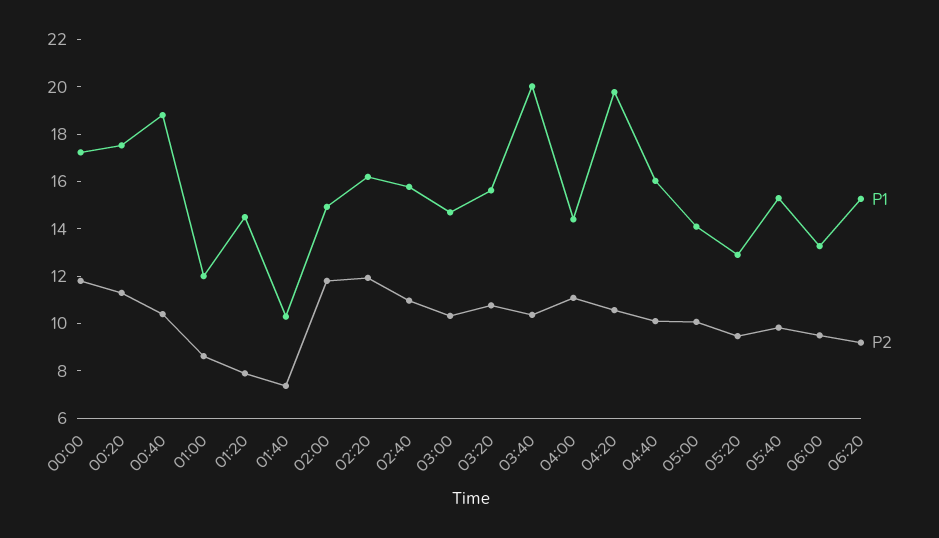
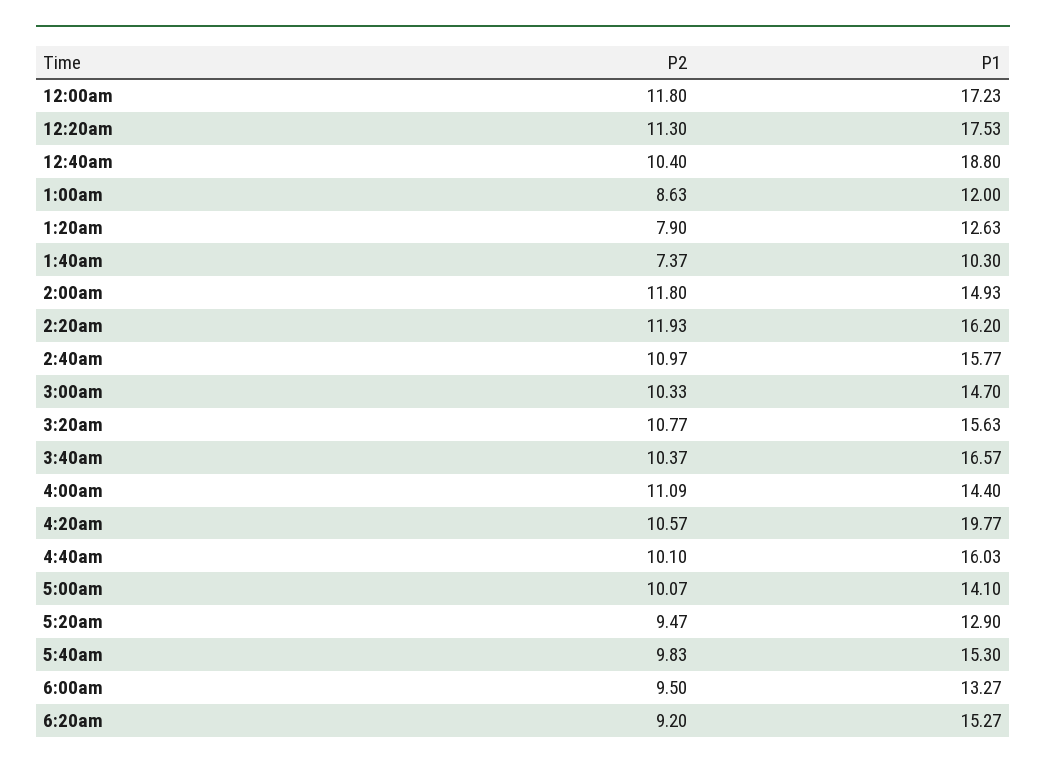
P1, 01:20: 14.5 -> 12.63
P1, 03:40: 20 -> 16.57

